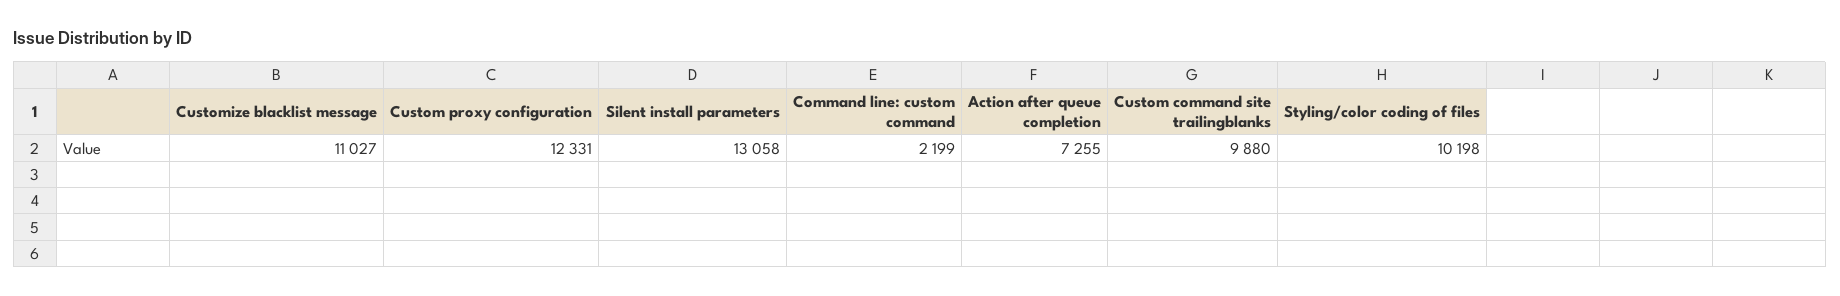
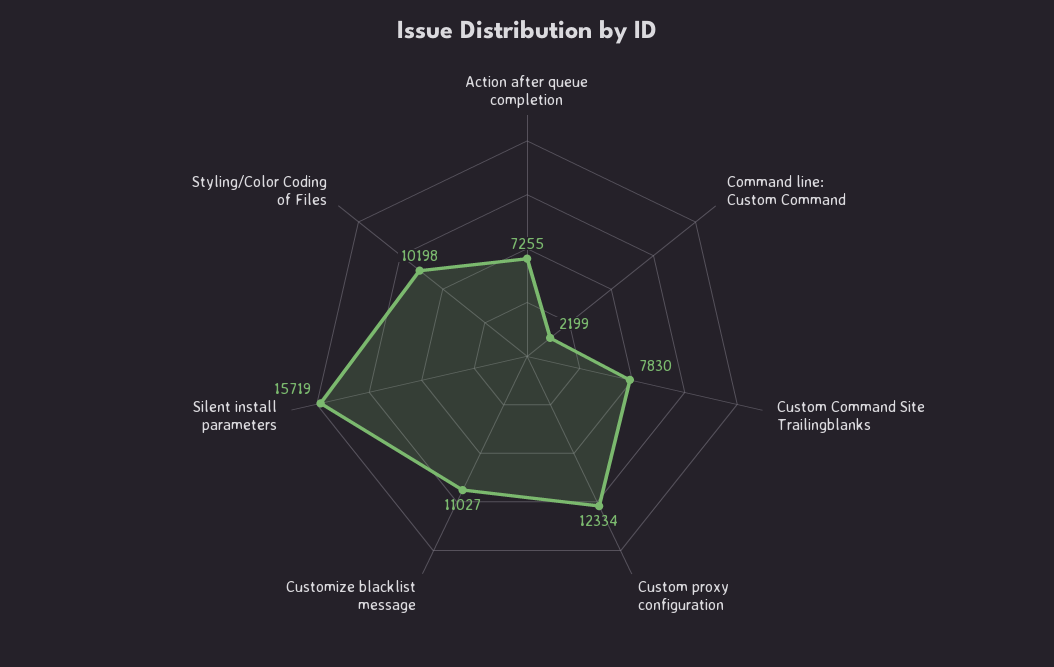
Custom proxy configuration: 12331 -> 12334
Silent install parameters: 13058 -> 15719
Custom command site trailingblanks: 9880 -> 7830

